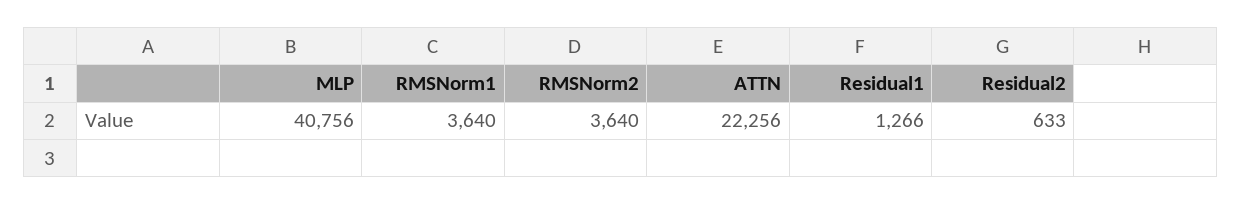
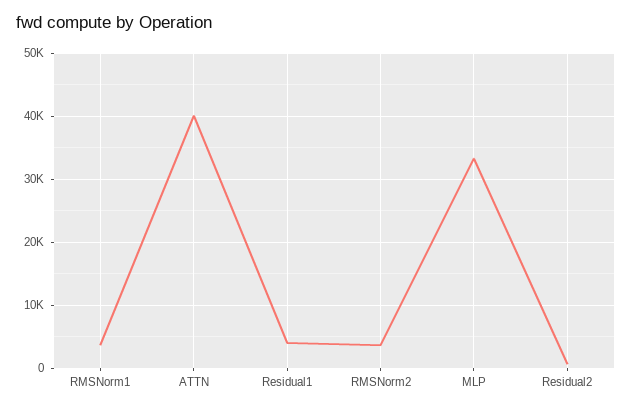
MLP: 40756 -> 33000
ATTN: 22256 -> 40000
Residual1: 1266 -> 4000

